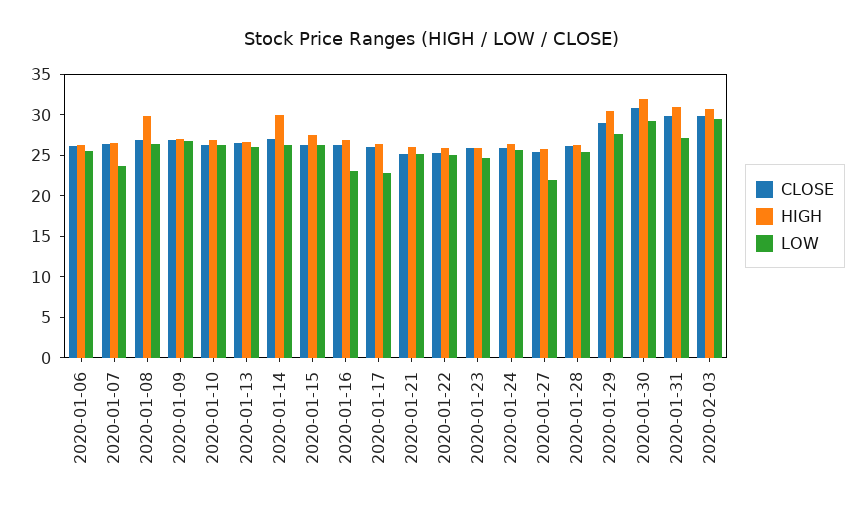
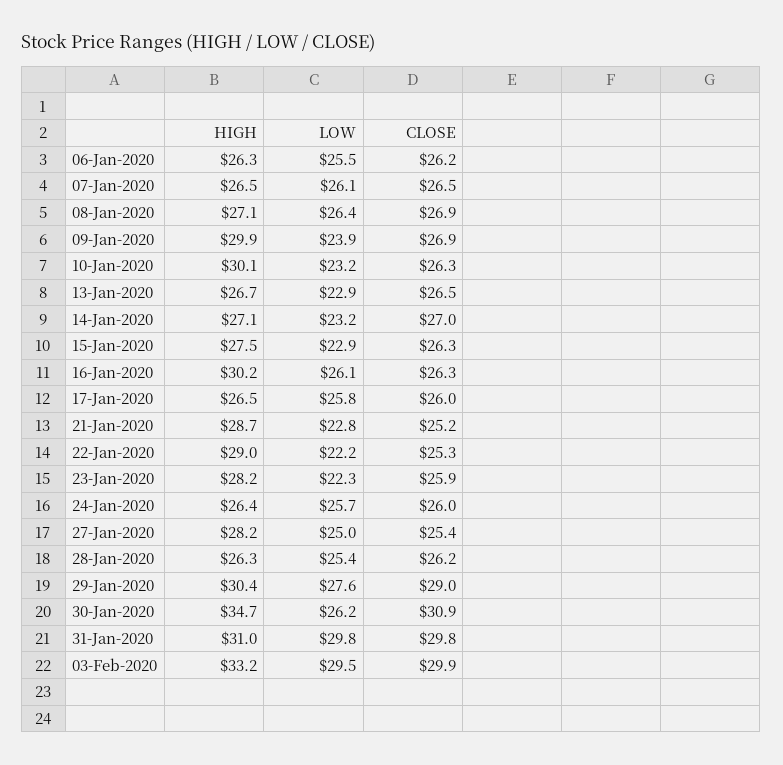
LOW, 2020-01-07: 24 -> 26.1
HIGH, 2020-01-08: 30 -> 27.1
HIGH, 2020-01-09: 27 -> 29.9
LOW, 2020-01-09: 27 -> 23.9
HIGH, 2020-01-10: 27 -> 30.1
LOW, 2020-01-10: 26 -> 23.2
LOW, 2020-01-13: 26 -> 22.9
HIGH, 2020-01-14: 30 -> 27.1
LOW, 2020-01-14: 26 -> 23.2
LOW, 2020-01-15: 26 -> 22.9
HIGH, 2020-01-16: 27 -> 30.2
LOW, 2020-01-16: 23 -> 26.1
LOW, 2020-01-17: 23 -> 25.8
HIGH, 2020-01-21: 26 -> 28.7
LOW, 2020-01-21: 25 -> 22.8
HIGH, 2020-01-22: 26 -> 29
LOW, 2020-01-22: 25 -> 22.2
HIGH, 2020-01-23: 26 -> 28.2
LOW, 2020-01-23: 25 -> 22.3
HIGH, 2020-01-27: 26 -> 28.2
LOW, 2020-01-27: 22 -> 25
HIGH, 2020-01-30: 32 -> 34.7
LOW, 2020-01-30: 29 -> 26.2
LOW, 2020-01-31: 27 -> 29.8
HIGH, 2020-02-03: 31 -> 33.2

